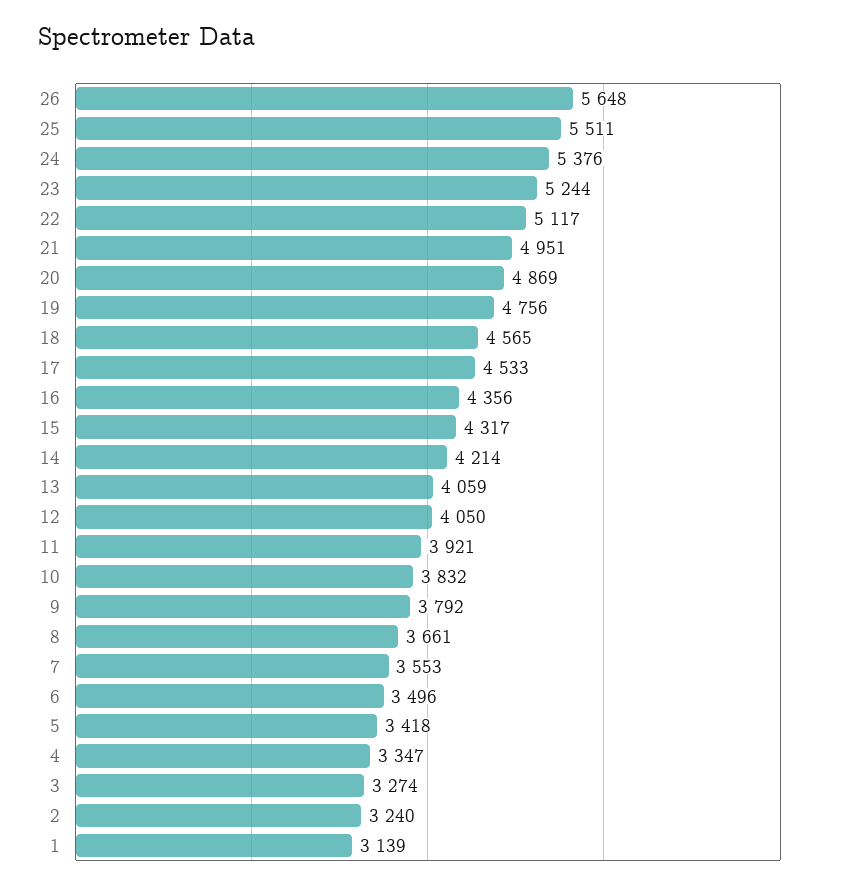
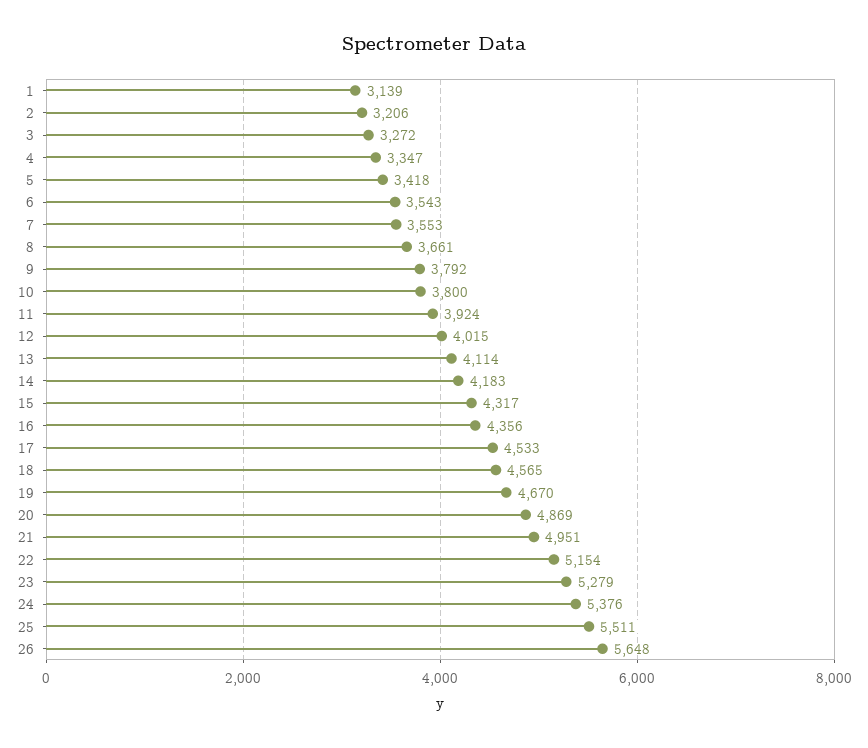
23: 5244 -> 5279
22: 5117 -> 5154
19: 4756 -> 4670
14: 4214 -> 4183
13: 4059 -> 4114
12: 4050 -> 4015
11: 3921 -> 3924
10: 3832 -> 3800
6: 3496 -> 3543
3: 3274 -> 3272
2: 3240 -> 3206

